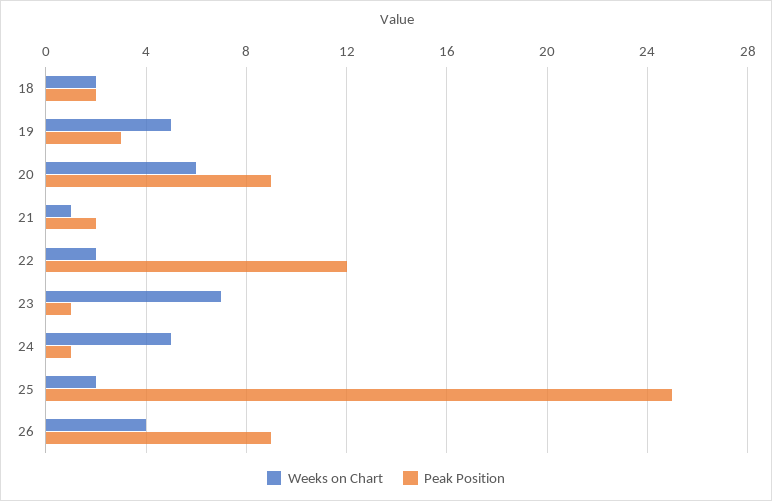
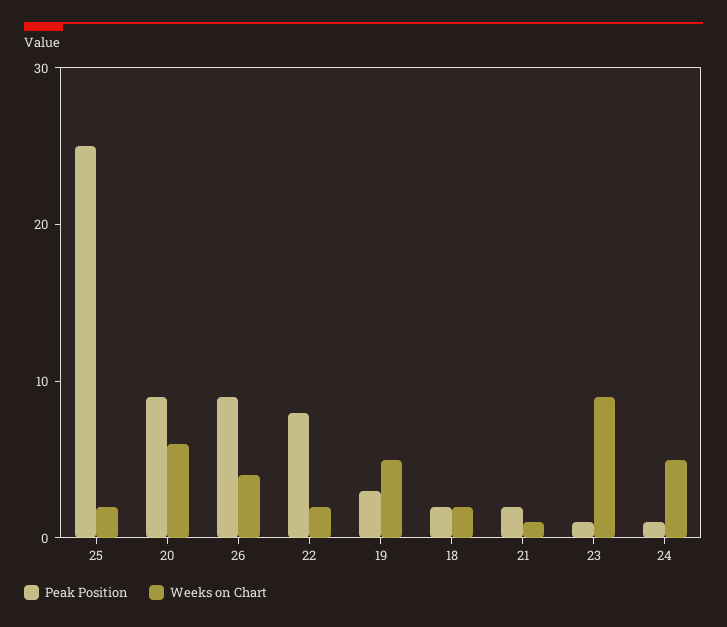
Peak Position, 22: 12 -> 8
Weeks on Chart, 23: 7 -> 9

